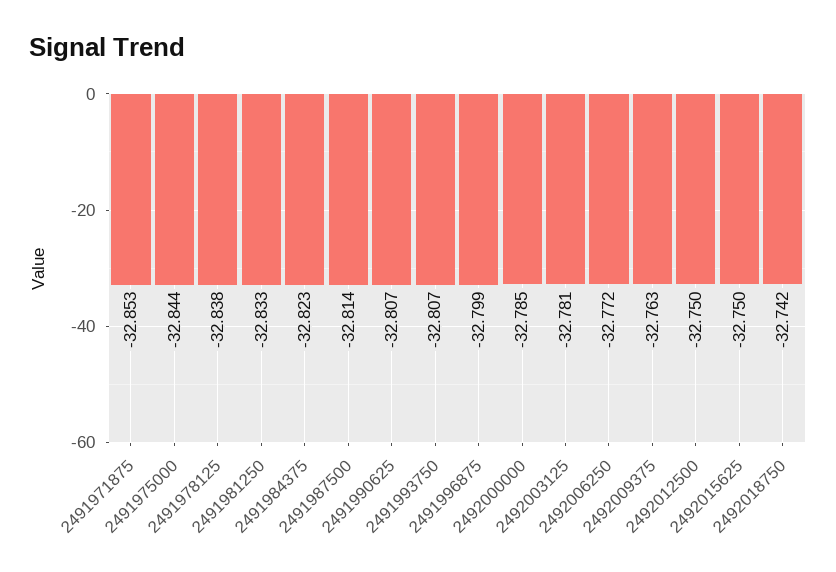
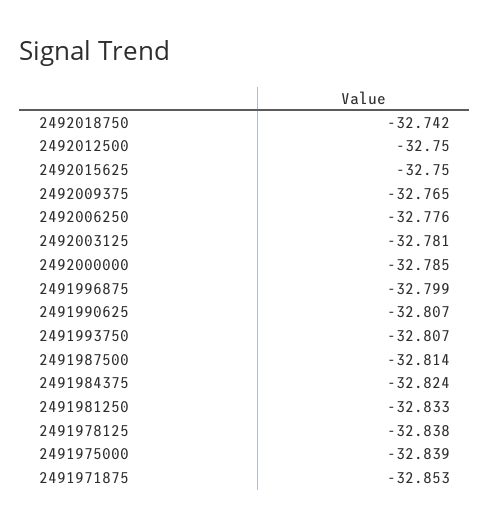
2491975000: -32.844 -> -32.839
2491984375: -32.823 -> -32.824
2492006250: -32.772 -> -32.776
2492009375: -32.763 -> -32.765

